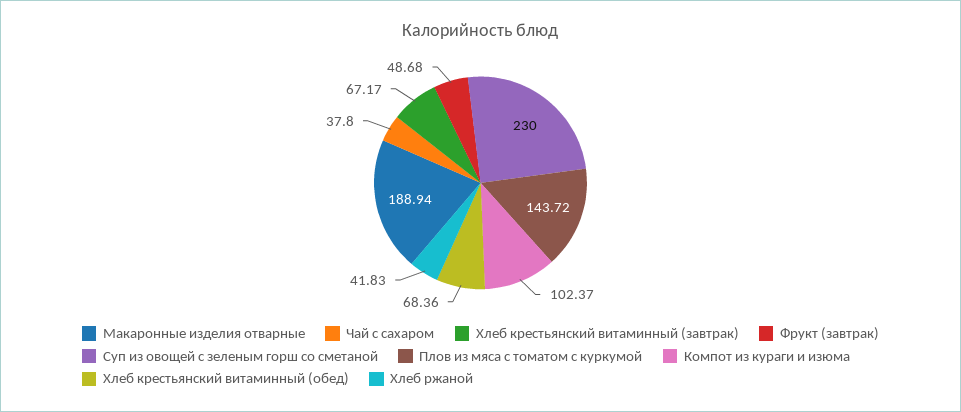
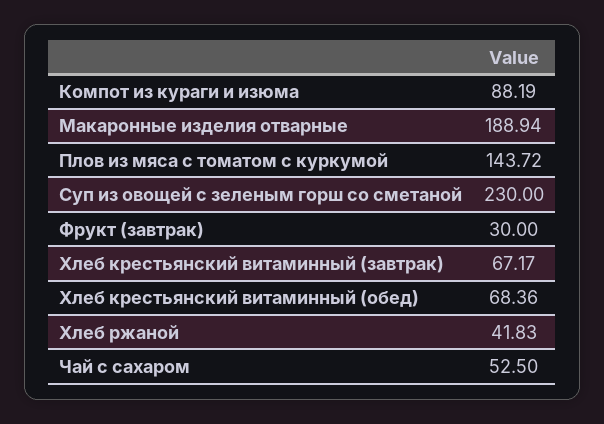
Чай с сахаром: 37.8 -> 52.5
Фрукт (завтрак): 48.68 -> 30
Компот из кураги и изюма: 102.37 -> 88.19

